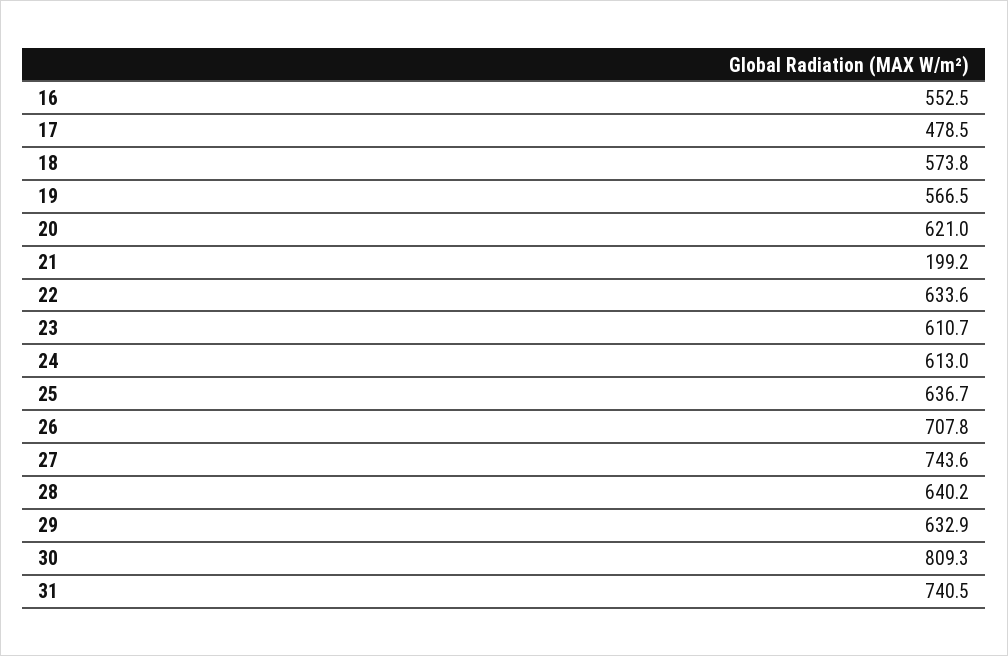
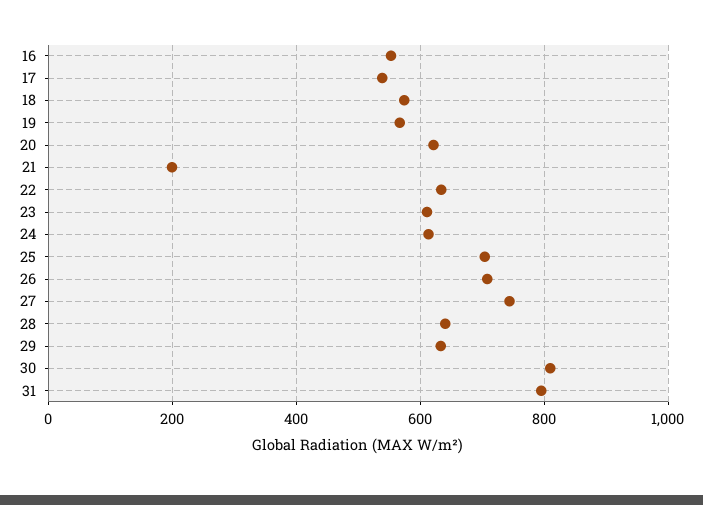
17: 478.5 -> 540
25: 636.7 -> 700
31: 740.5 -> 800

